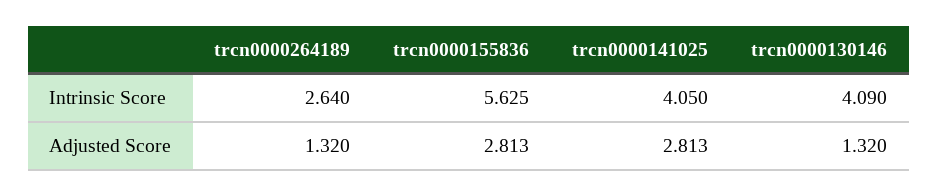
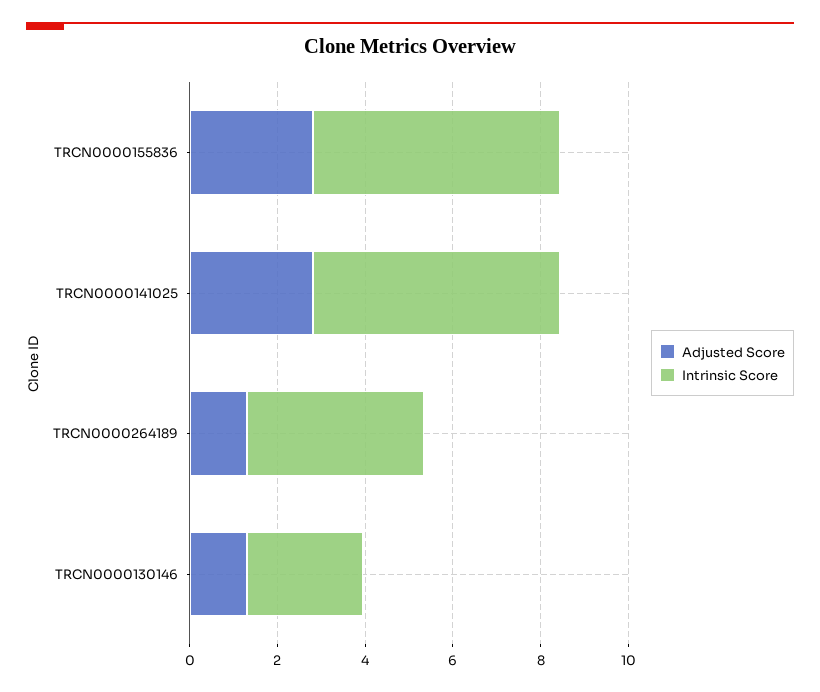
Intrinsic Score, trcn0000264189: 2.64 -> 4
Intrinsic Score, trcn0000141025: 4.05 -> 5.5
Intrinsic Score, trcn0000130146: 4.09 -> 2.5

